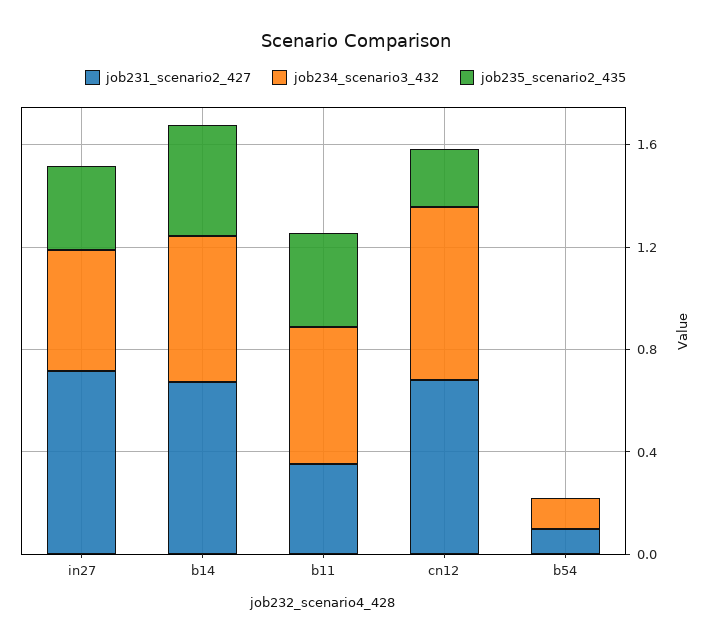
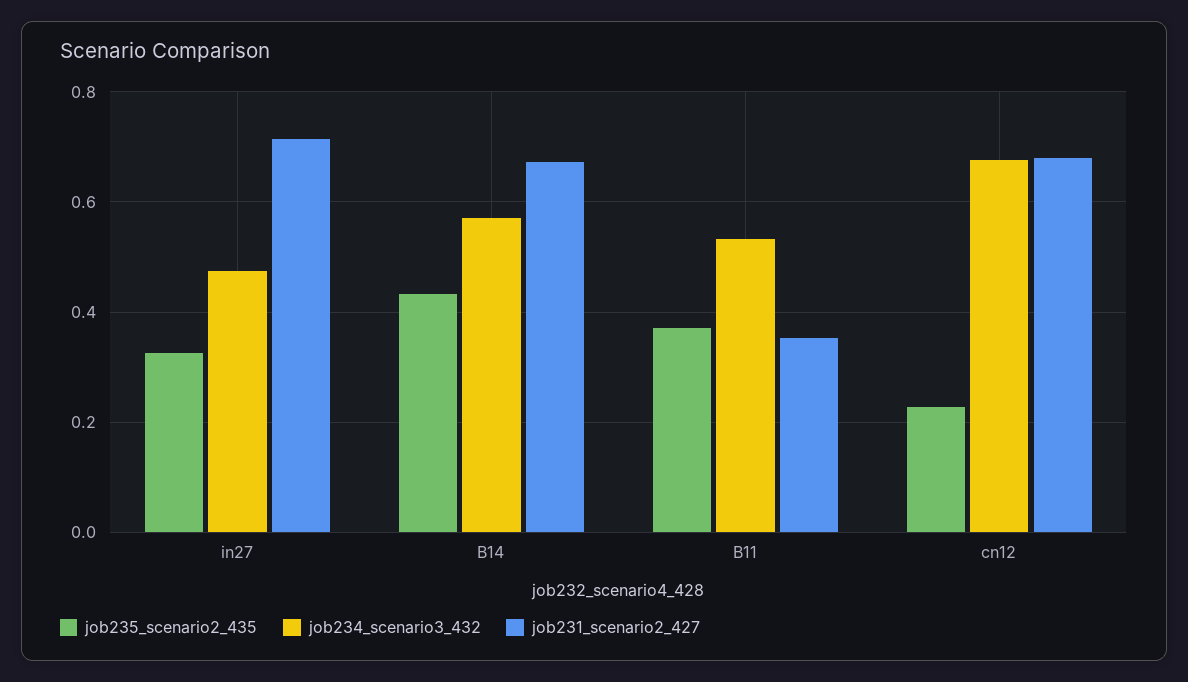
job231_scenario2_427, b54: 0.1 -> none
job234_scenario3_432, b54: 0.1 -> none
job235_scenario2_435, b54: 0 -> none

